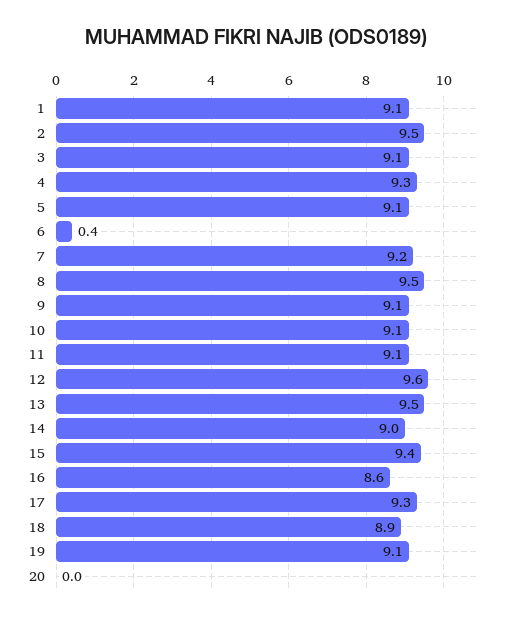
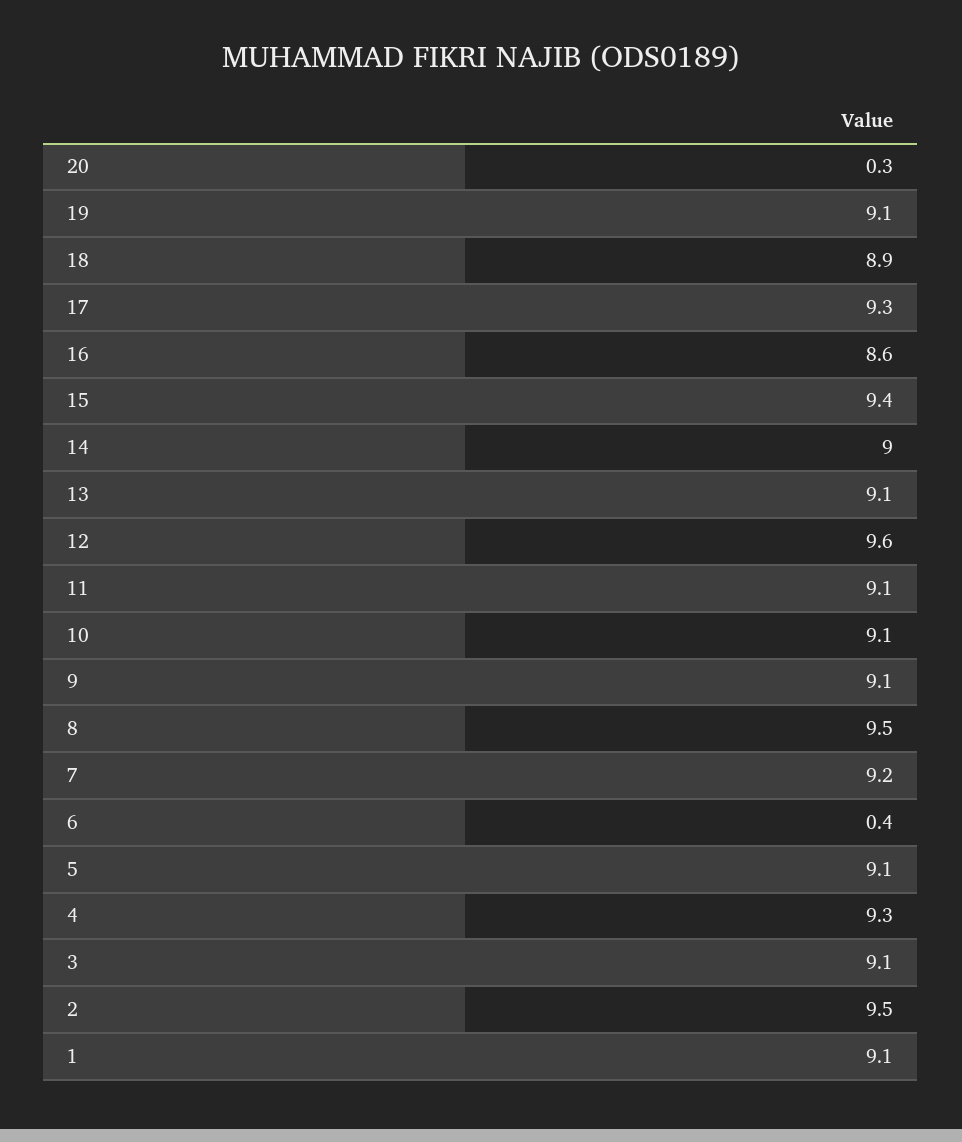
13: 9.5 -> 9.1
20: 0 -> 0.3

